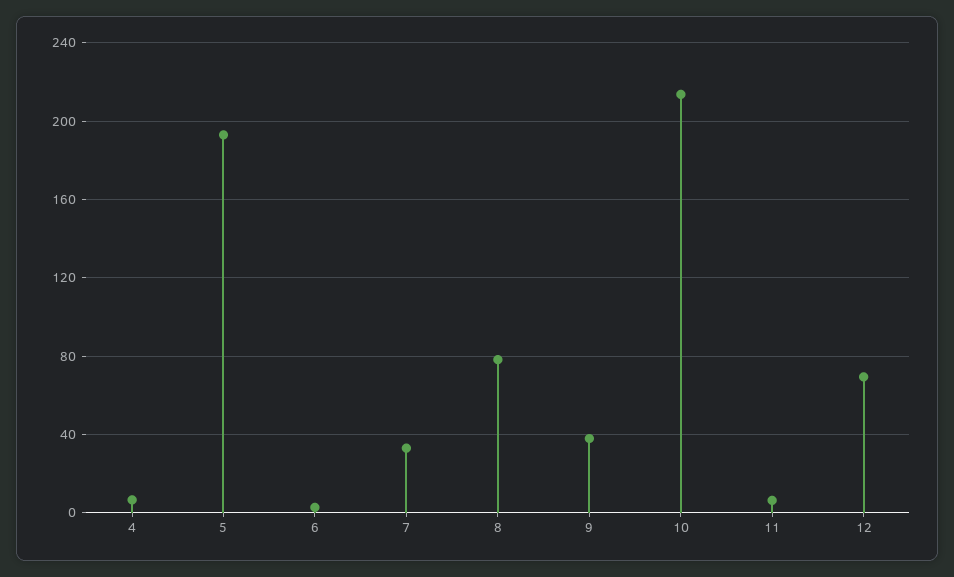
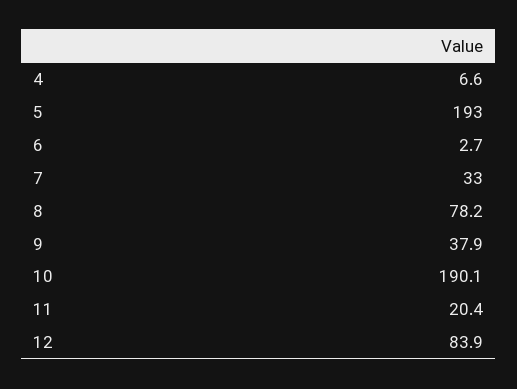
10: 215 -> 190.1
11: 5 -> 20.4
12: 70 -> 83.9

